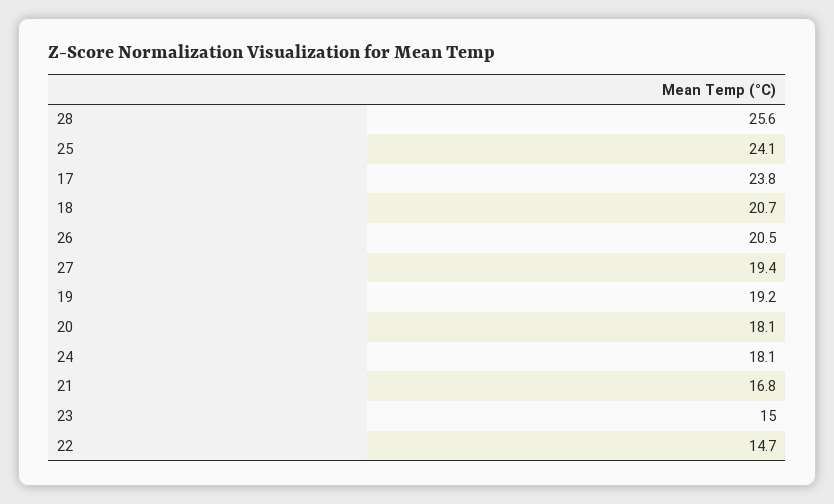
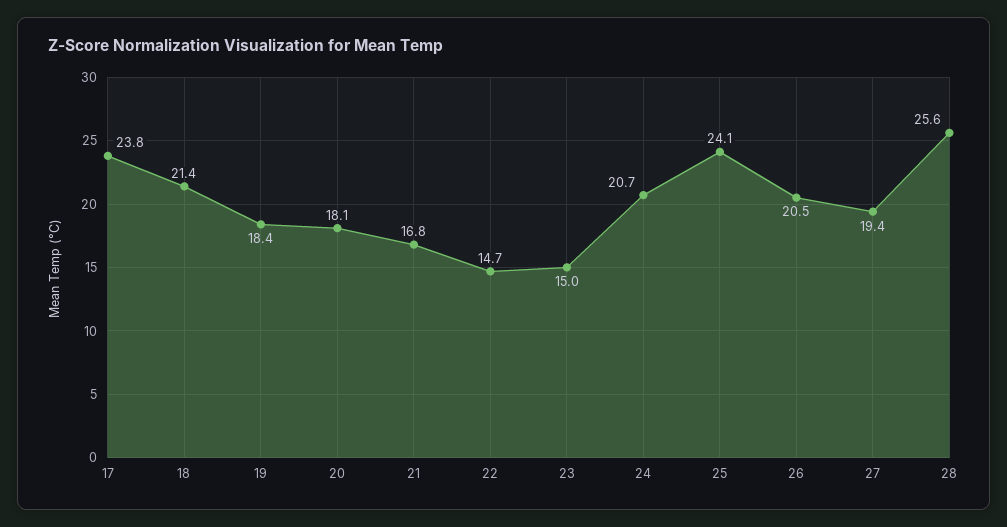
18: 20.7 -> 21.4
19: 19.2 -> 18.4
24: 18.1 -> 20.7

